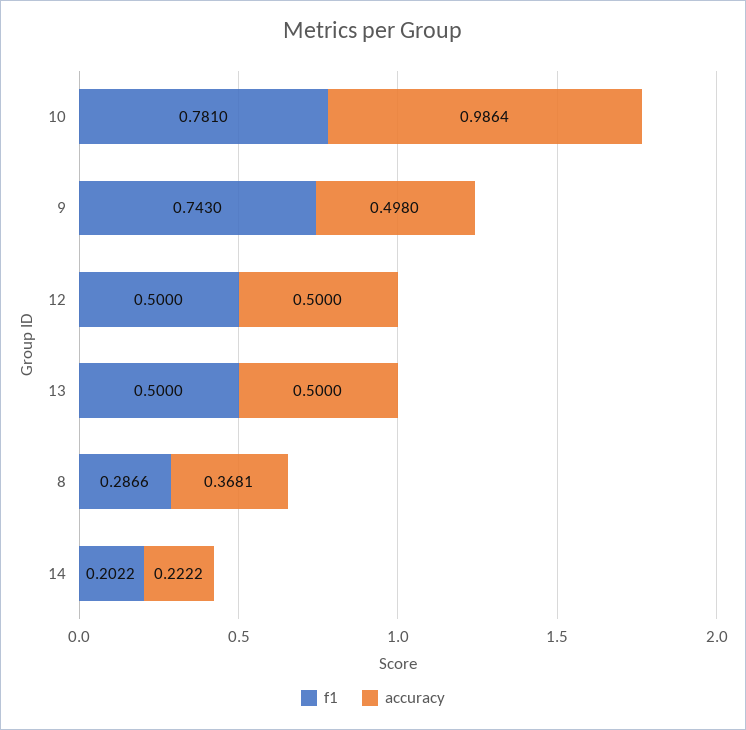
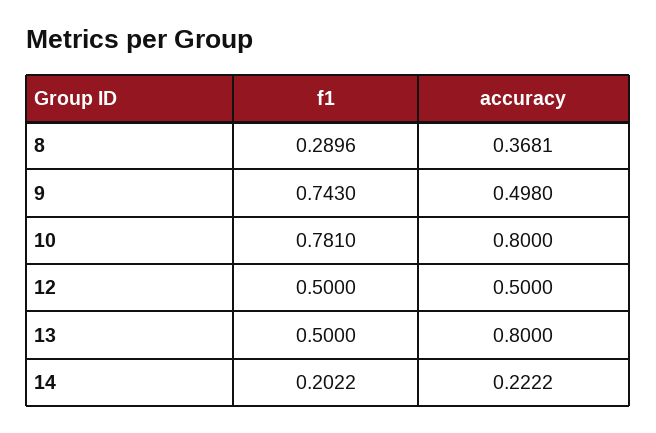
accuracy, 10: 0.9864 -> 0.8
accuracy, 13: 0.5 -> 0.8
f1, 8: 0.2866 -> 0.2896

